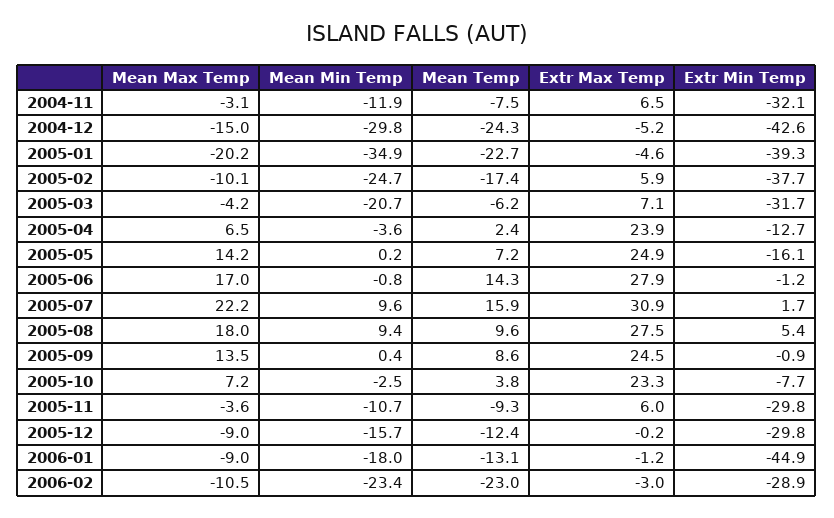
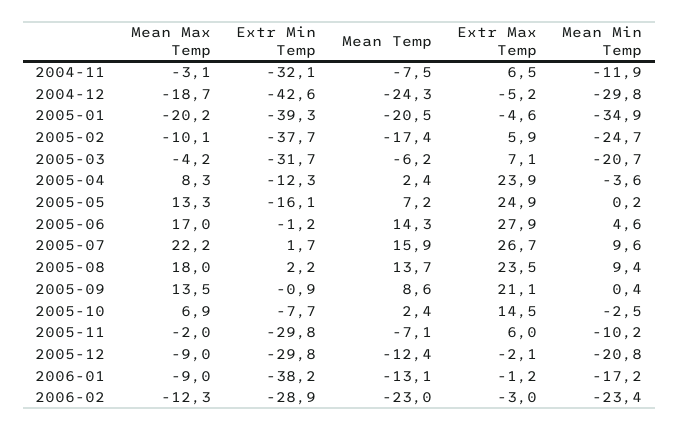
Mean Max Temp, 2004-12: -15 -> -18.7
Mean Temp, 2005-01: -22.7 -> -20.5
Mean Max Temp, 2005-04: 6.5 -> 8.3
Extr Min Temp, 2005-04: -12.7 -> -12.3
Mean Max Temp, 2005-05: 14.2 -> 13.3
Mean Min Temp, 2005-06: -0.8 -> 4.6
Extr Max Temp, 2005-07: 30.9 -> 26.7
Mean Temp, 2005-08: 9.6 -> 13.7
Extr Max Temp, 2005-08: 27.5 -> 23.5
Extr Min Temp, 2005-08: 5.4 -> 2.2
Extr Max Temp, 2005-09: 24.5 -> 21.1
Mean Max Temp, 2005-10: 7.2 -> 6.9
Mean Temp, 2005-10: 3.8 -> 2.4
Extr Max Temp, 2005-10: 23.3 -> 14.5
Mean Max Temp, 2005-11: -3.6 -> -2
Mean Min Temp, 2005-11: -10.7 -> -10.2
Mean Temp, 2005-11: -9.3 -> -7.1
Mean Min Temp, 2005-12: -15.7 -> -20.8
Extr Max Temp, 2005-12: -0.2 -> -2.1
Mean Min Temp, 2006-01: -18 -> -17.2
Extr Min Temp, 2006-01: -44.9 -> -38.2
Mean Max Temp, 2006-02: -10.5 -> -12.3

